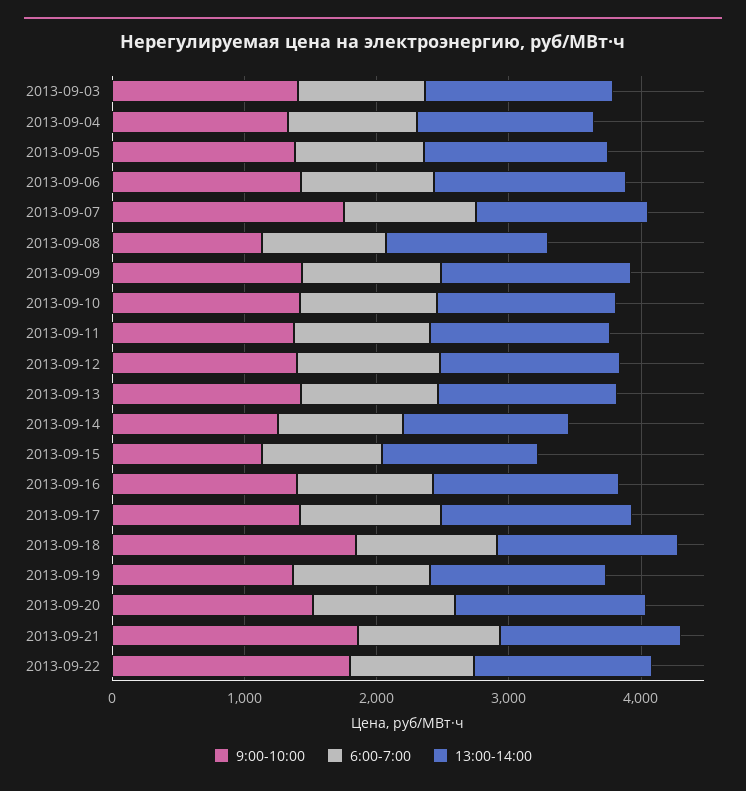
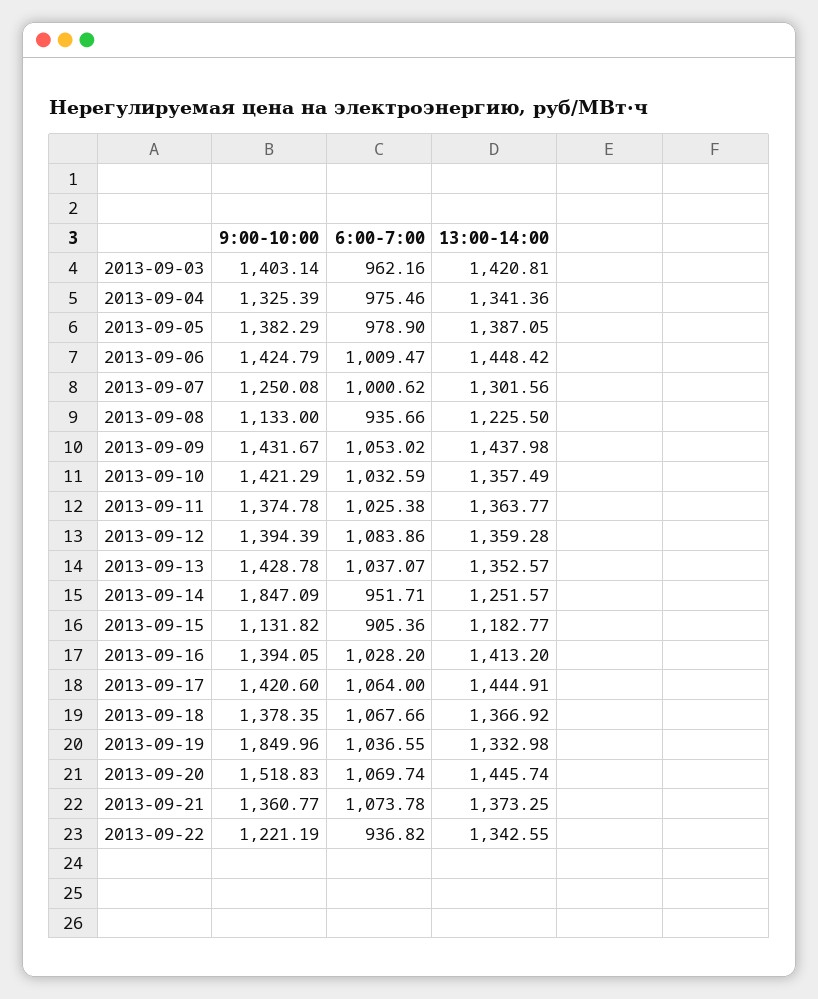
9:00-10:00, 2013-09-07: 1800 -> 1250.08
9:00-10:00, 2013-09-14: 1200 -> 1847.09
9:00-10:00, 2013-09-18: 1800 -> 1378.35
9:00-10:00, 2013-09-19: 1400 -> 1849.96
9:00-10:00, 2013-09-21: 1800 -> 1360.77
9:00-10:00, 2013-09-22: 1800 -> 1221.19

